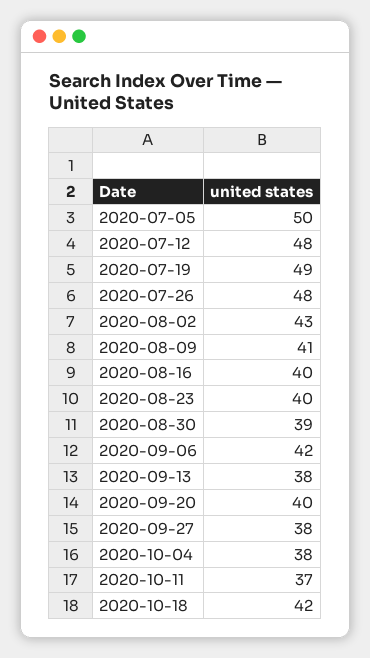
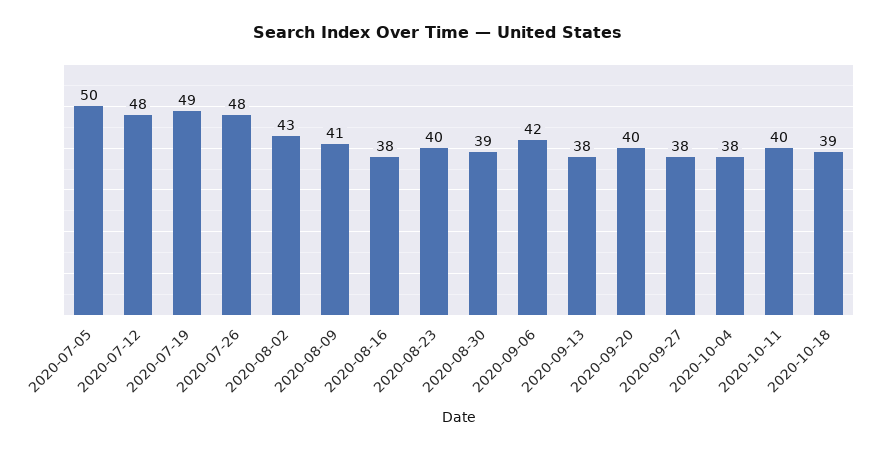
2020-08-16: 40 -> 38
2020-10-11: 37 -> 40
2020-10-18: 42 -> 39

